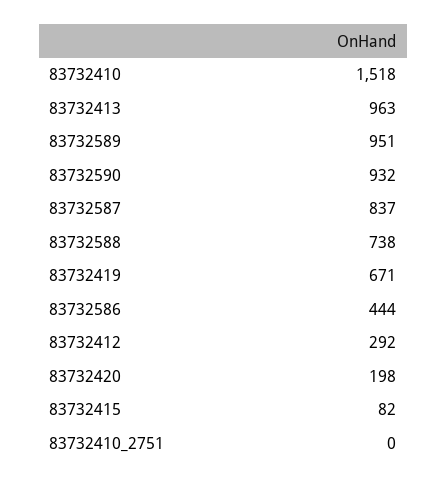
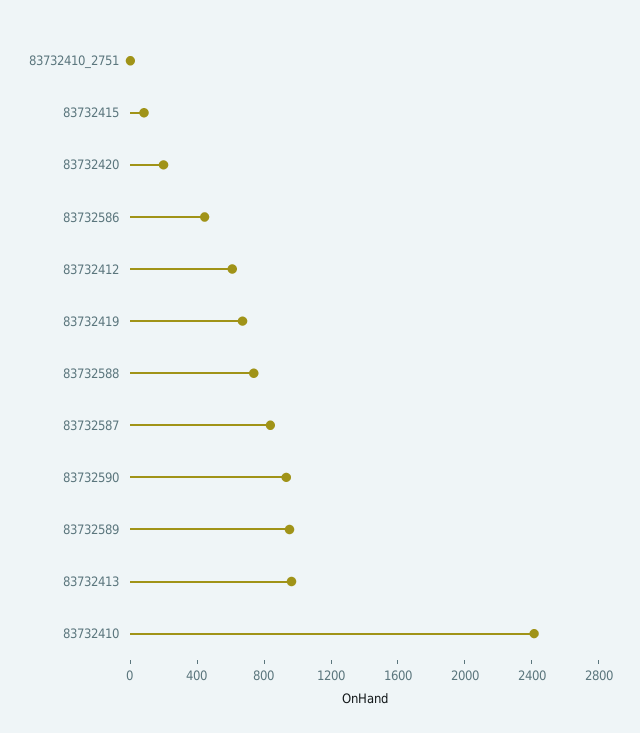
83732410: 1518 -> 2400
83732412: 292 -> 600

